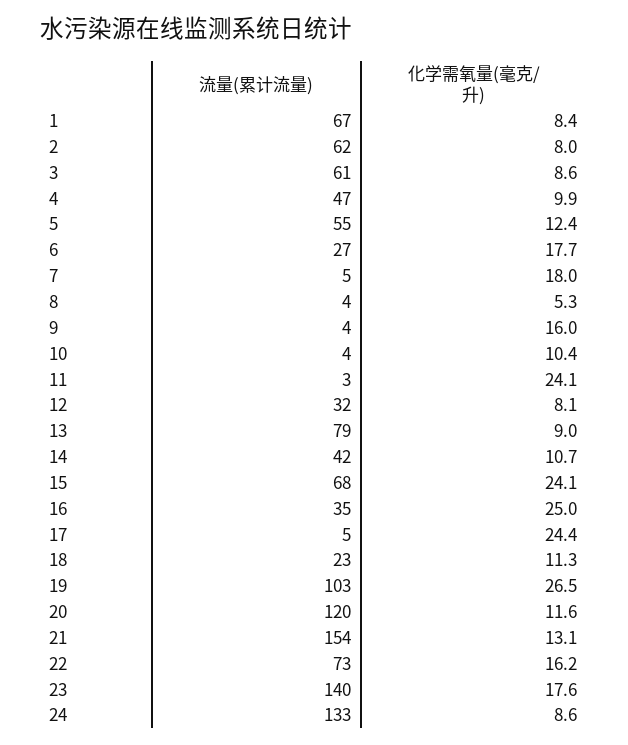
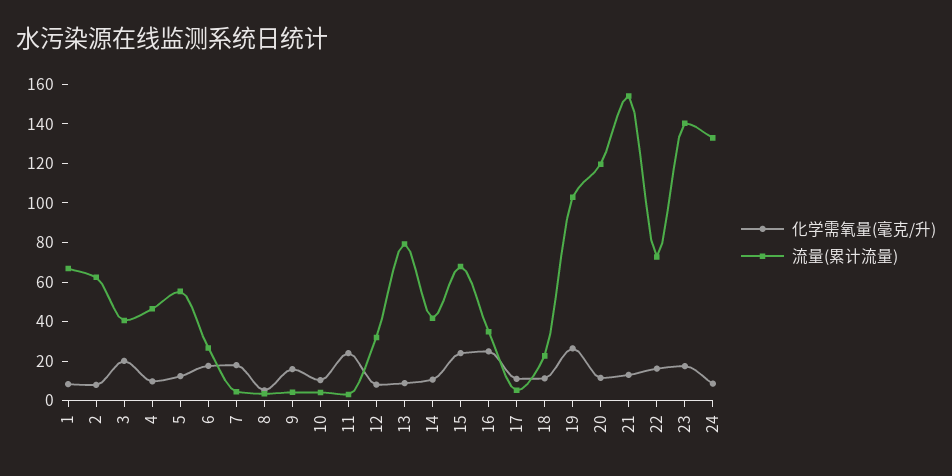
流量(累计流量), 3: 61 -> 40
化学需氧量(毫克/升), 3: 8.6 -> 20
化学需氧量(毫克/升), 17: 24.4 -> 10

